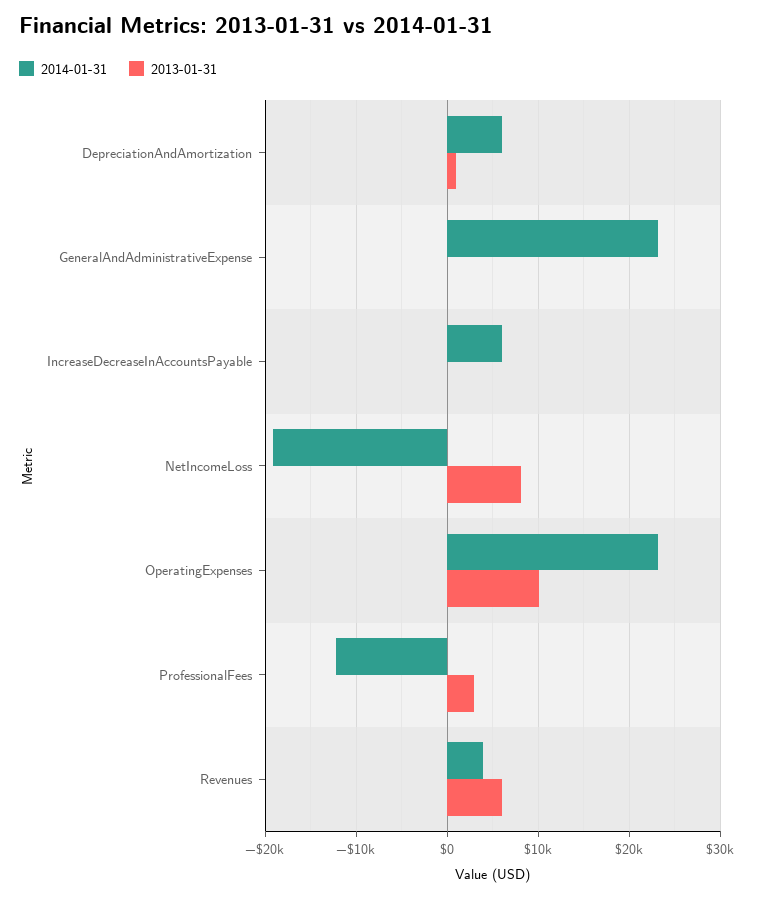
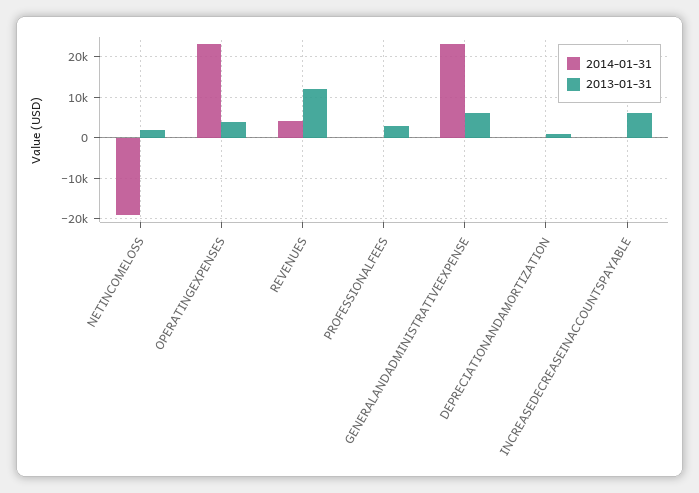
2014-01-31, DepreciationAndAmortization: 6000 -> 0
2013-01-31, GeneralAndAdministrativeExpense: 0 -> 6000
2014-01-31, IncreaseDecreaseInAccountsPayable: 6000 -> 0
2013-01-31, IncreaseDecreaseInAccountsPayable: 0 -> 6000
2013-01-31, NetIncomeLoss: 8000 -> 2000
2013-01-31, OperatingExpenses: 10000 -> 4000
2014-01-31, ProfessionalFees: -12000 -> 0
2013-01-31, Revenues: 6000 -> 12000

